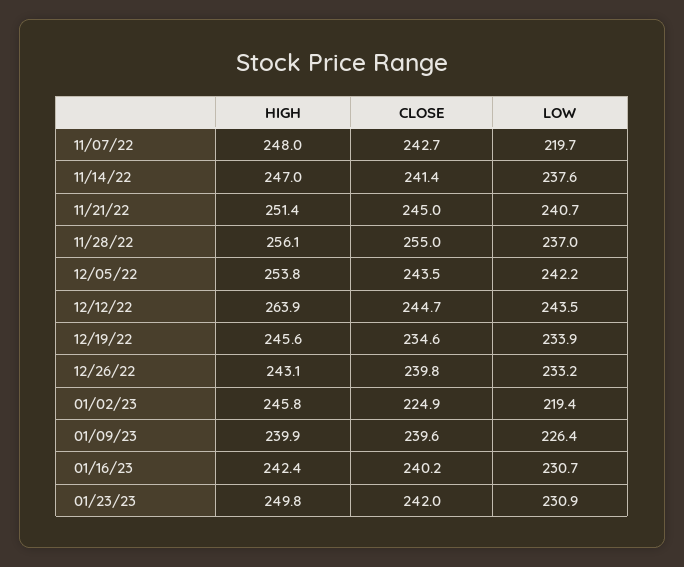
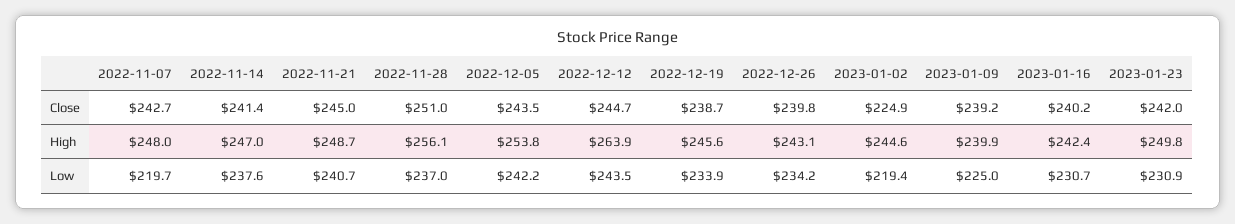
HIGH, 11/21/22: 251.4 -> 248.7
CLOSE, 11/28/22: 255 -> 251
CLOSE, 12/19/22: 234.6 -> 238.7
LOW, 12/26/22: 233.2 -> 234.2
HIGH, 01/02/23: 245.8 -> 244.6
CLOSE, 01/09/23: 239.6 -> 239.2
LOW, 01/09/23: 226.4 -> 225

